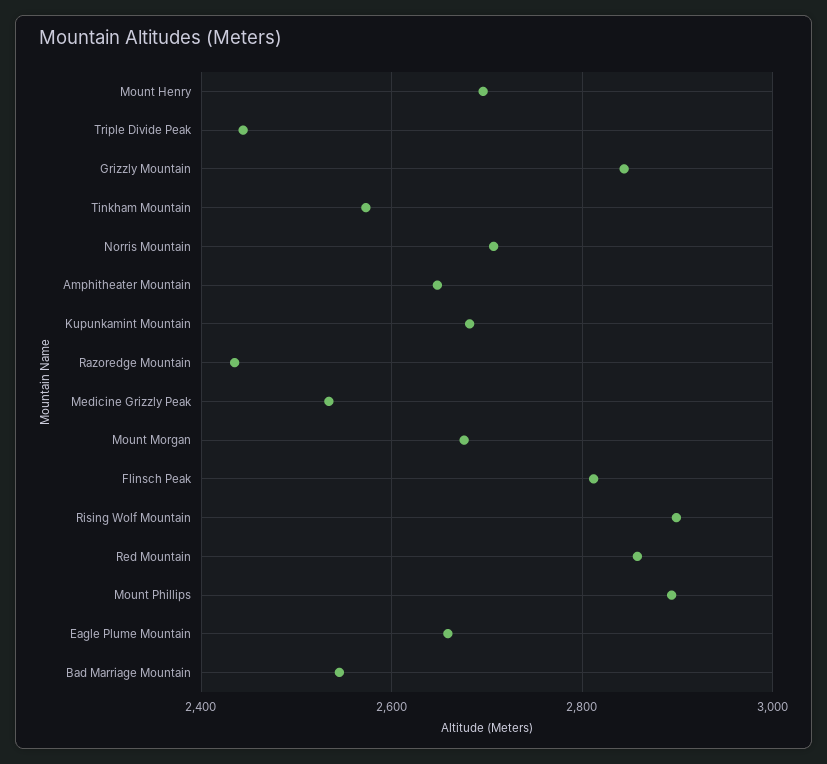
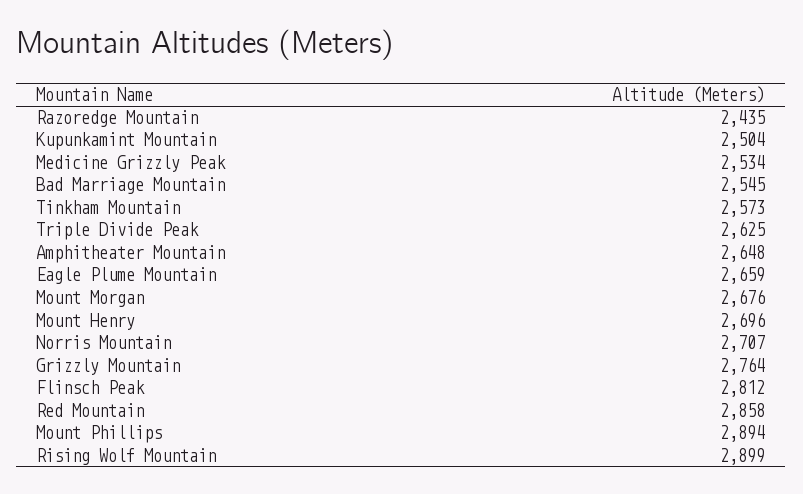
Triple Divide Peak: 2440 -> 2625
Grizzly Mountain: 2840 -> 2764
Kupunkamint Mountain: 2680 -> 2504

